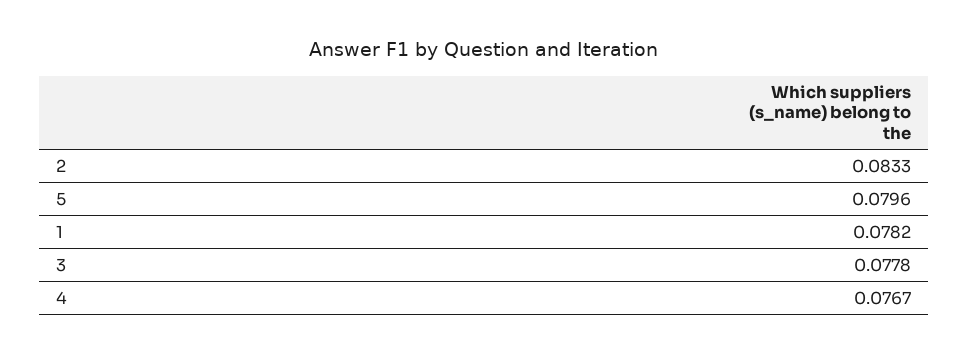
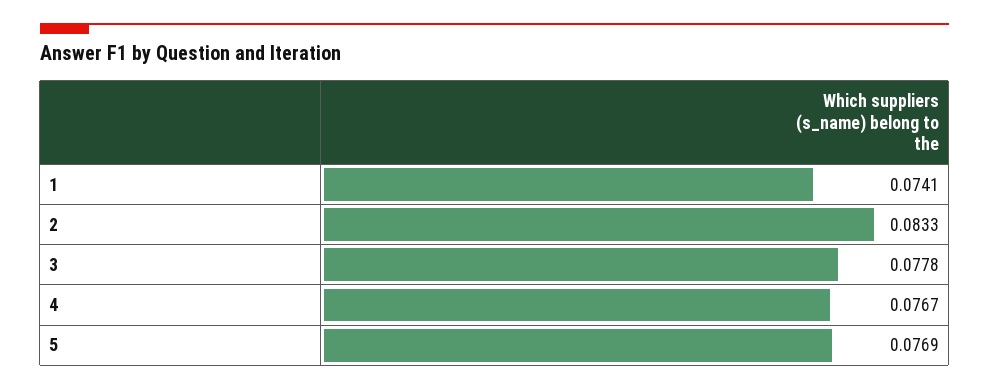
5: 0.0796 -> 0.0769
1: 0.0782 -> 0.0741

